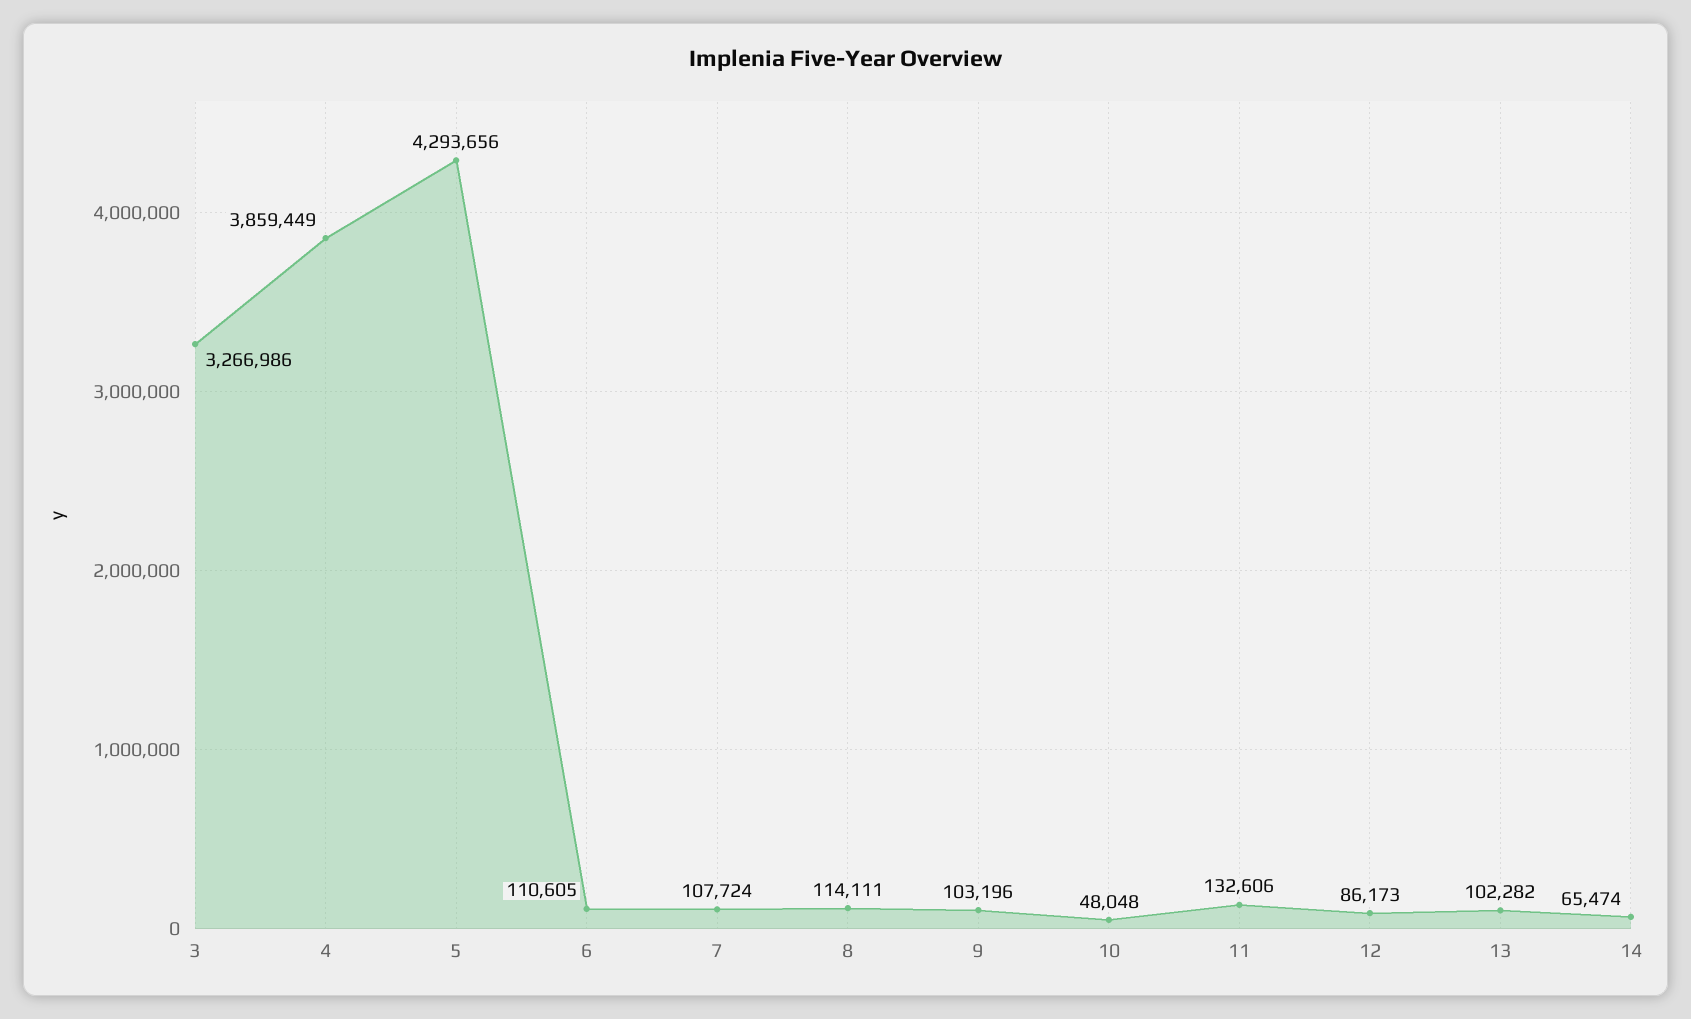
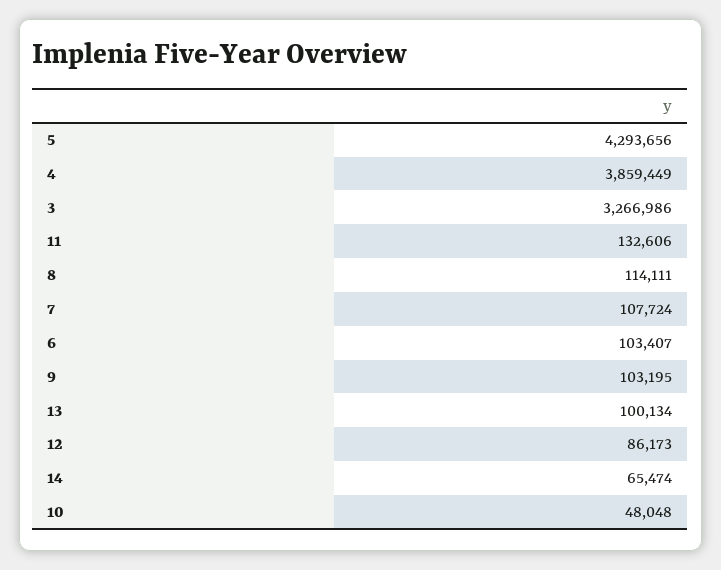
6: 110605 -> 103407
9: 103196 -> 103195
13: 102282 -> 100134

